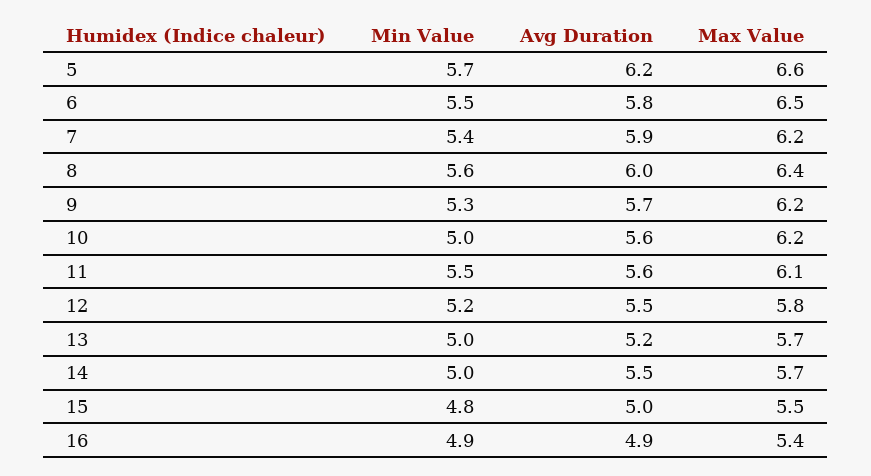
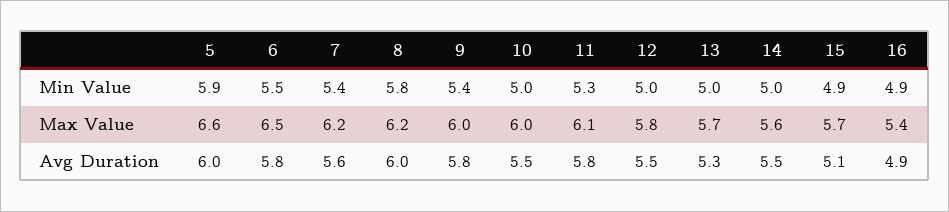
Min Value, 5: 5.7 -> 5.9
Avg Duration, 5: 6.2 -> 6
Avg Duration, 7: 5.9 -> 5.6
Min Value, 8: 5.6 -> 5.8
Max Value, 8: 6.4 -> 6.2
Min Value, 9: 5.3 -> 5.4
Avg Duration, 9: 5.7 -> 5.8
Max Value, 9: 6.2 -> 6
Avg Duration, 10: 5.6 -> 5.5
Max Value, 10: 6.2 -> 6
Min Value, 11: 5.5 -> 5.3
Avg Duration, 11: 5.6 -> 5.8
Min Value, 12: 5.2 -> 5
Avg Duration, 13: 5.2 -> 5.3
Max Value, 14: 5.7 -> 5.6
Min Value, 15: 4.8 -> 4.9
Avg Duration, 15: 5 -> 5.1
Max Value, 15: 5.5 -> 5.7

